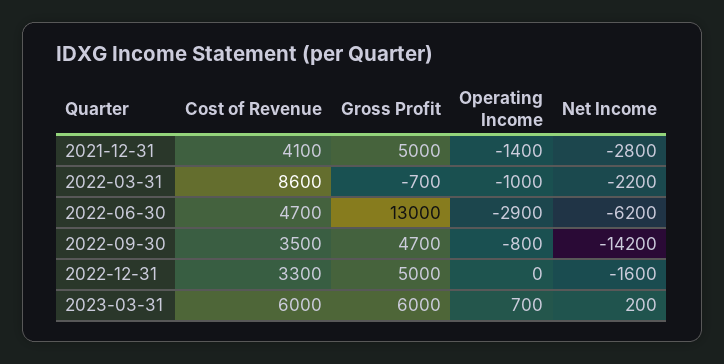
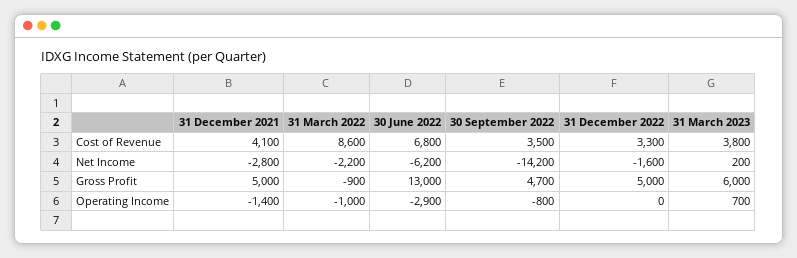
Gross Profit, 2022-03-31: -700 -> -900
Cost of Revenue, 2022-06-30: 4700 -> 6800
Cost of Revenue, 2023-03-31: 6000 -> 3800

